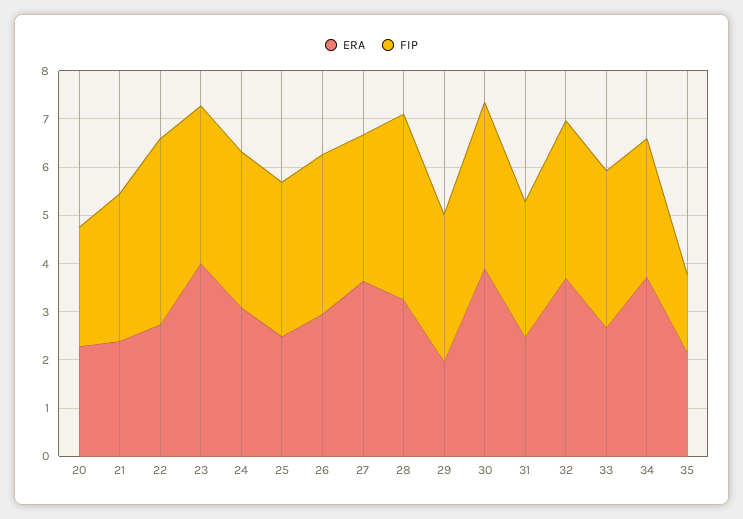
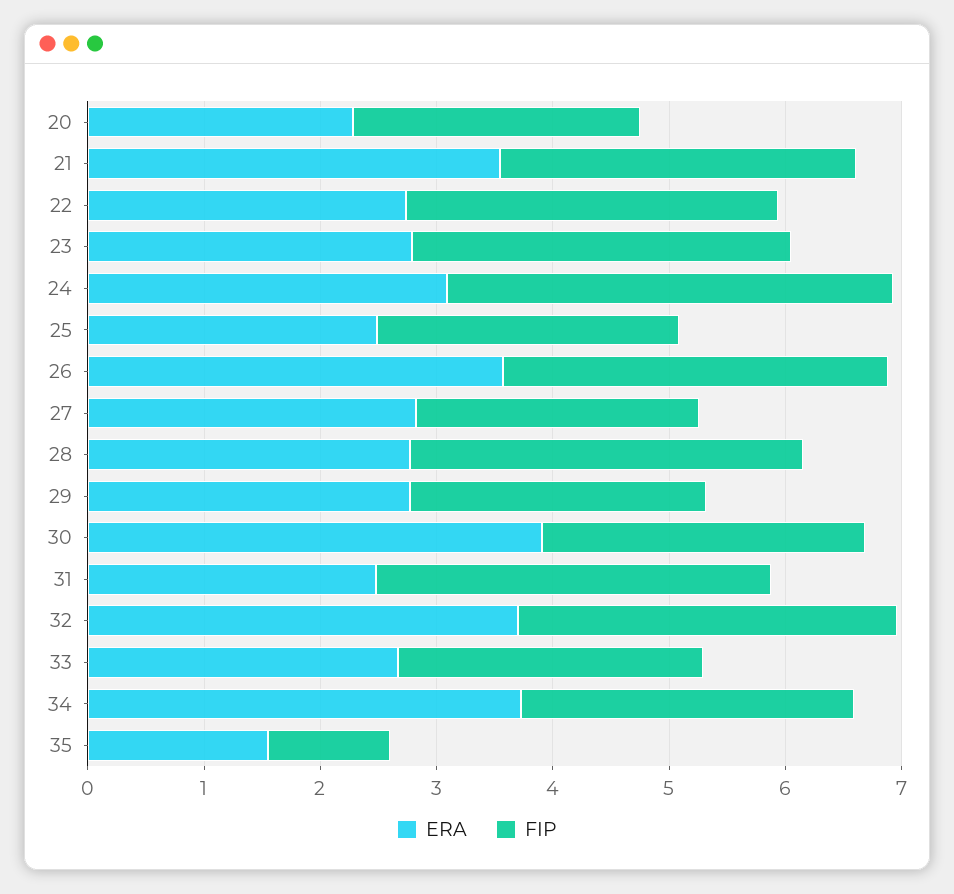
ERA, 21: 2.4 -> 3.6
FIP, 22: 3.8 -> 3.2
ERA, 23: 4 -> 2.8
FIP, 24: 3.2 -> 3.8
FIP, 25: 3.2 -> 2.6
ERA, 26: 3 -> 3.6
ERA, 27: 3.6 -> 2.8
FIP, 27: 3 -> 2.4
ERA, 28: 3.2 -> 2.8
FIP, 28: 3.8 -> 3.4
ERA, 29: 2 -> 2.8
FIP, 29: 3 -> 2.6
FIP, 30: 3.4 -> 2.8
FIP, 31: 2.8 -> 3.4
FIP, 33: 3.2 -> 2.6
ERA, 35: 2.2 -> 1.6
FIP, 35: 1.6 -> 1

